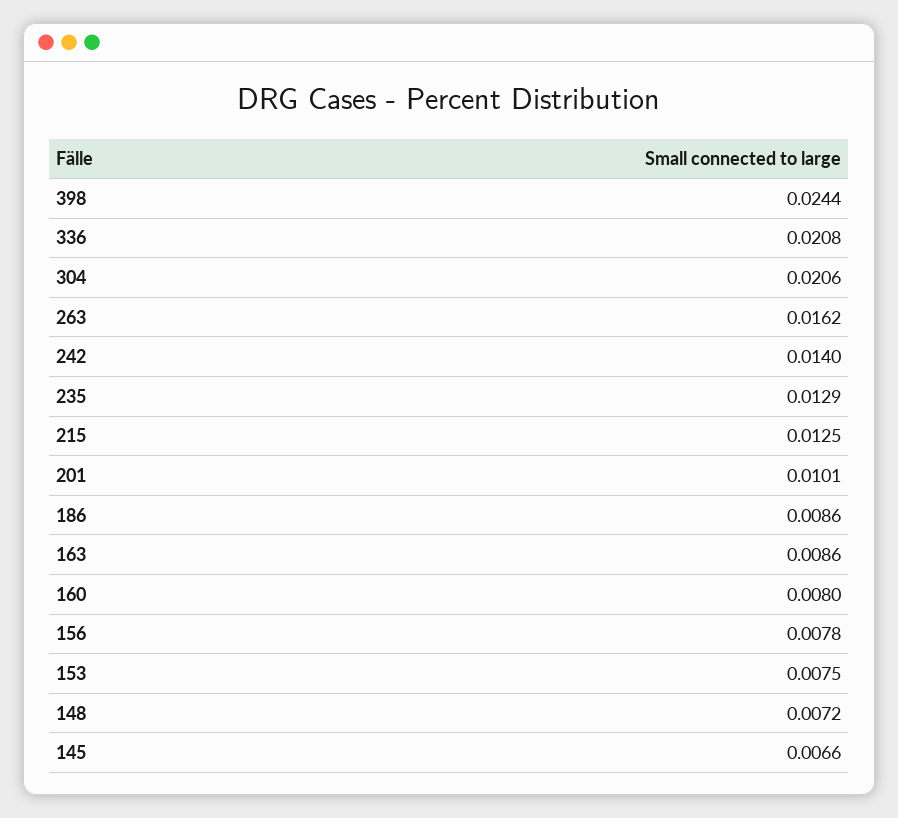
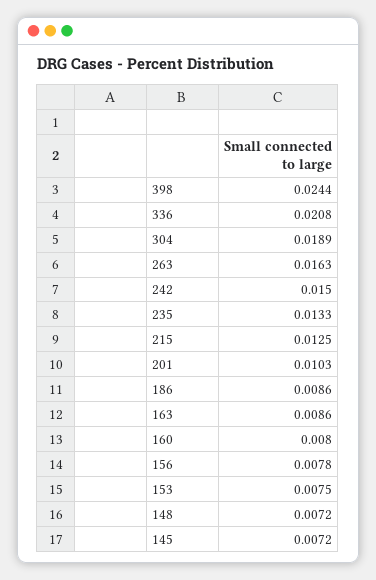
304: 0.0206 -> 0.0189
263: 0.0162 -> 0.0163
242: 0.014 -> 0.015
235: 0.0129 -> 0.0133
201: 0.0101 -> 0.0103
145: 0.0066 -> 0.0072

